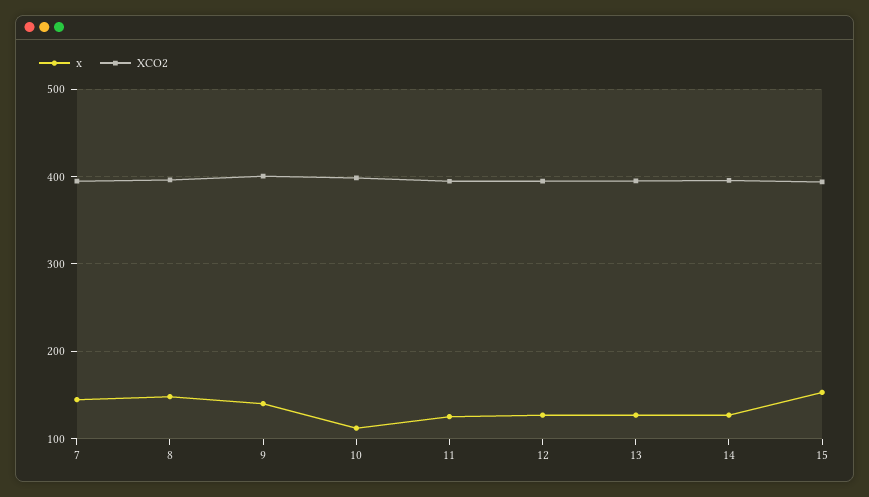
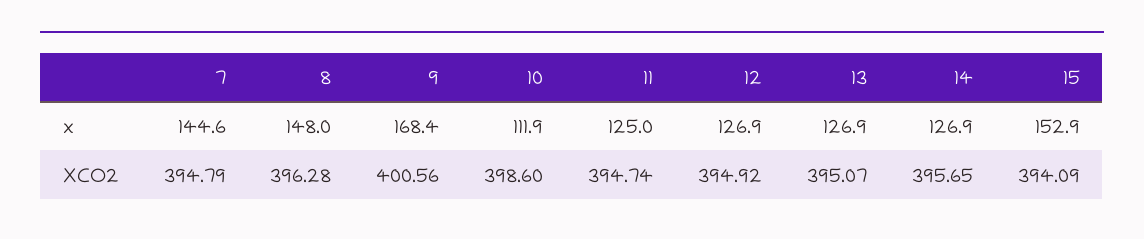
x, 9: 140 -> 168.4

